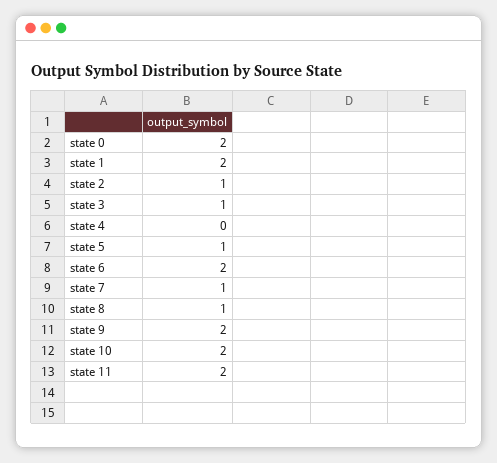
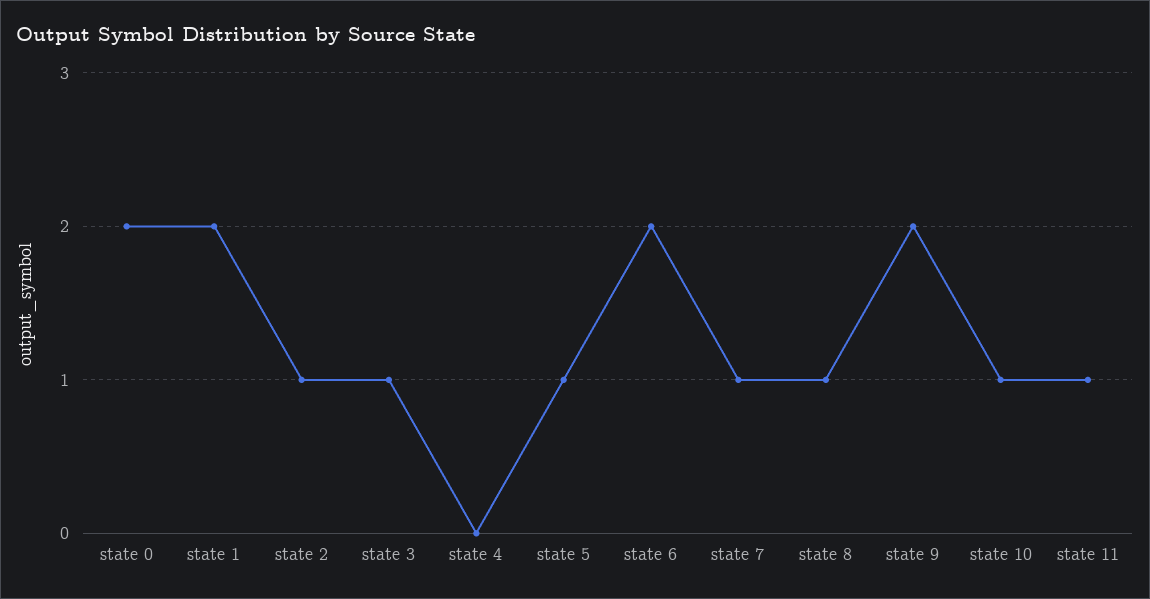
state 10: 2 -> 1
state 11: 2 -> 1

